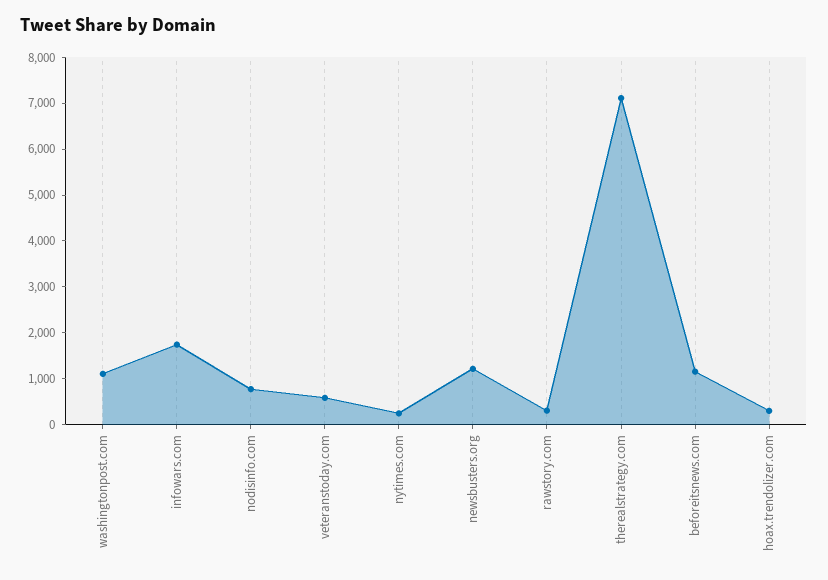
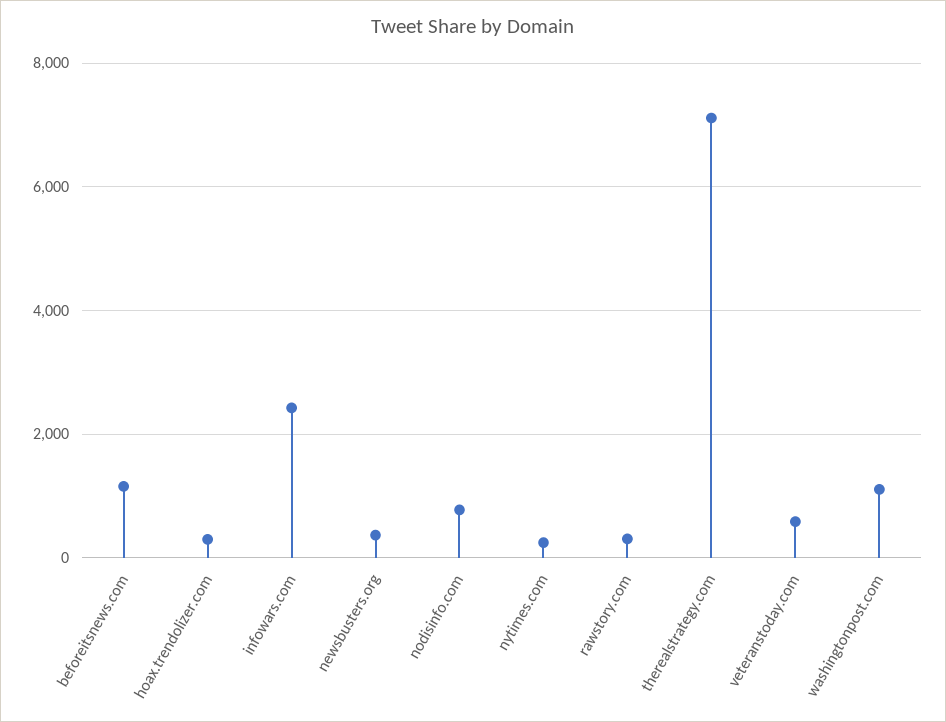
infowars.com: 1800 -> 2400
newsbusters.org: 1200 -> 400

